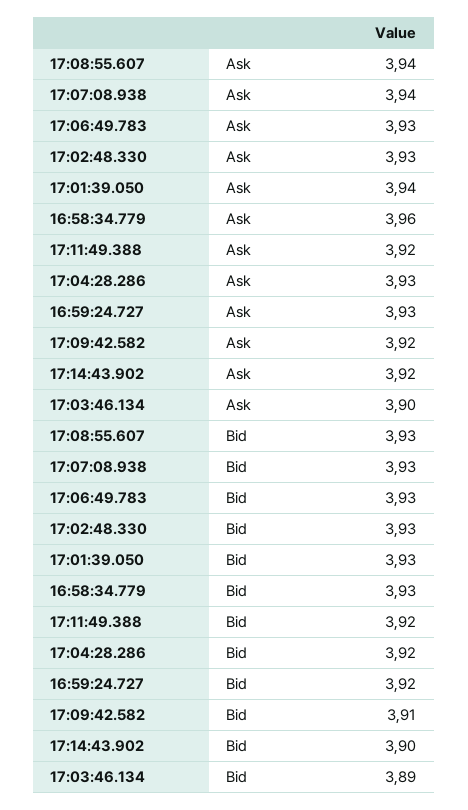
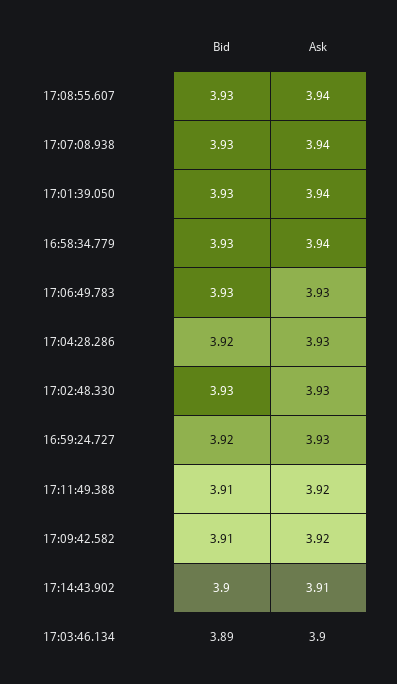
16:58:34.779, Ask: 3.96 -> 3.94
17:14:43.902, Ask: 3.92 -> 3.91
17:11:49.388, Bid: 3.92 -> 3.91

